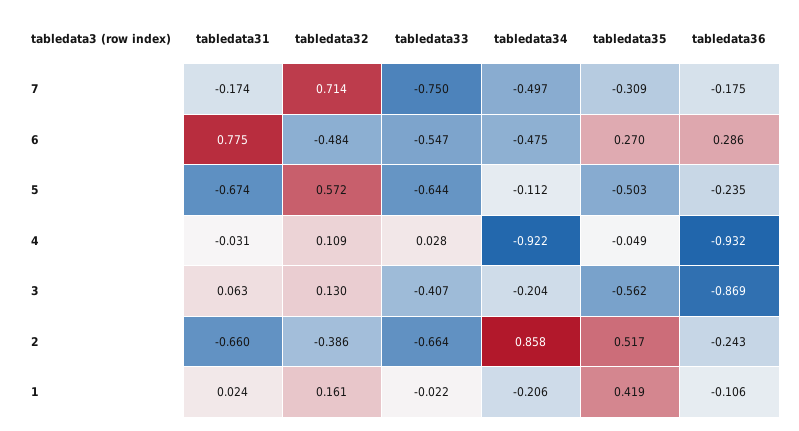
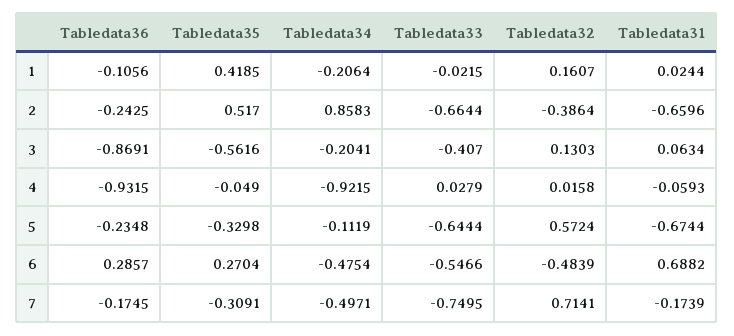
tabledata31, 6: 0.775 -> 0.6882
tabledata35, 5: -0.503 -> -0.3298
tabledata31, 4: -0.031 -> -0.0593
tabledata32, 4: 0.109 -> 0.0158

